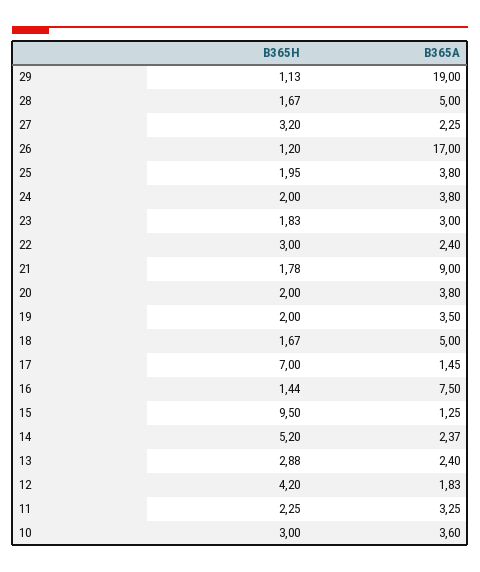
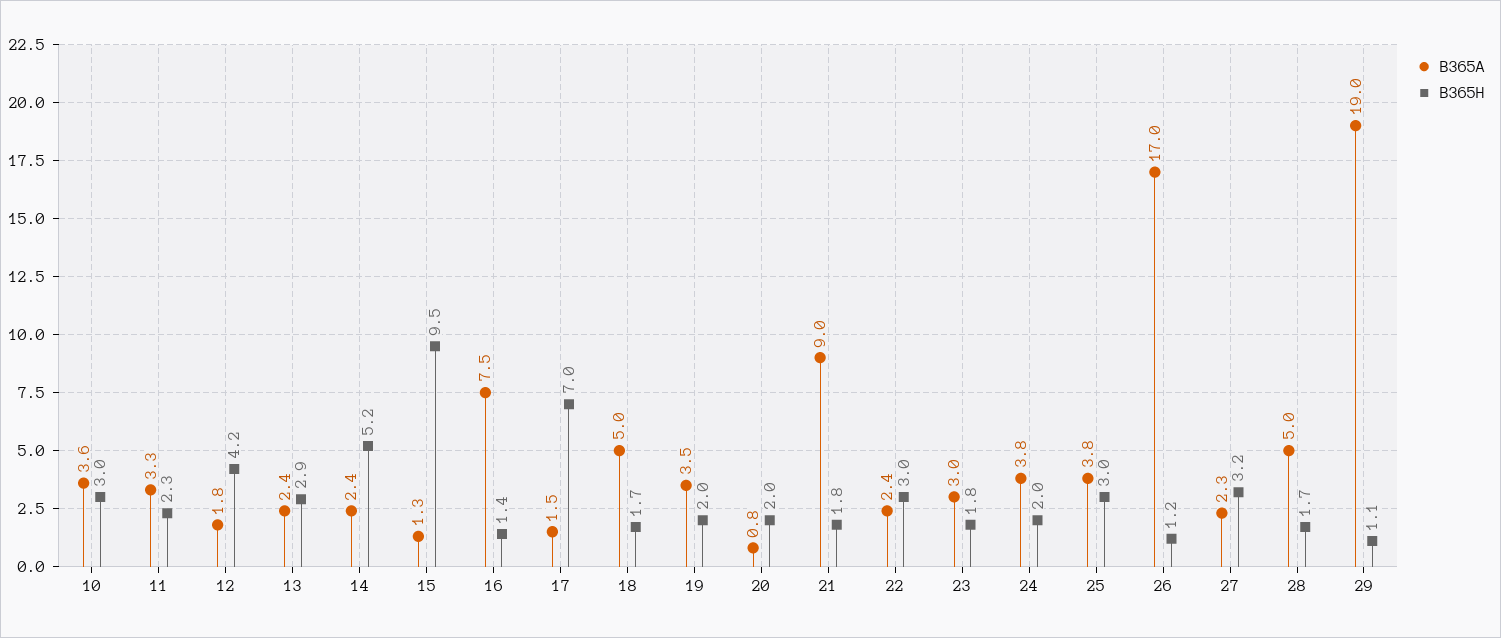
B365H, 25: 1.95 -> 3
B365A, 20: 3.8 -> 0.8

